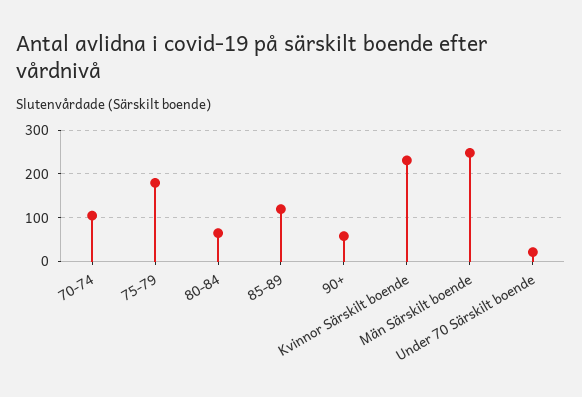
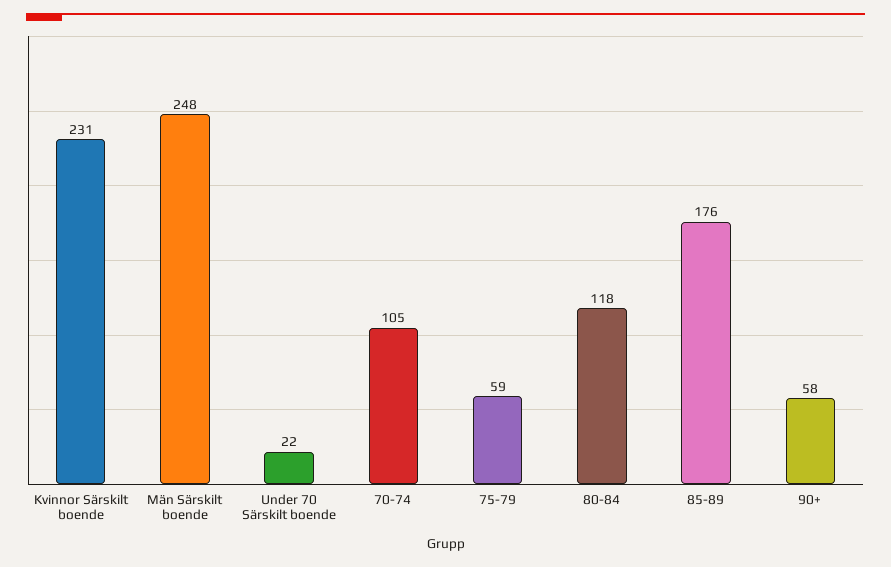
75-79: 180 -> 59
80-84: 60 -> 118
85-89: 120 -> 176

